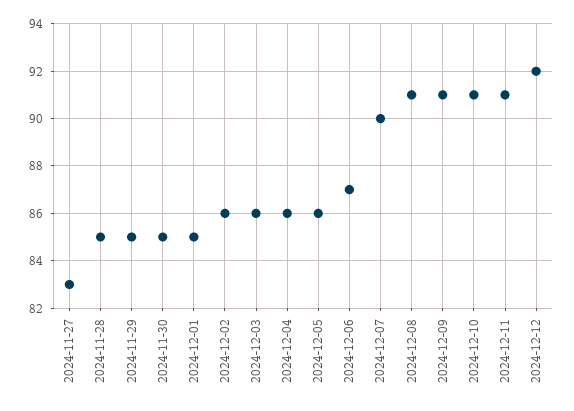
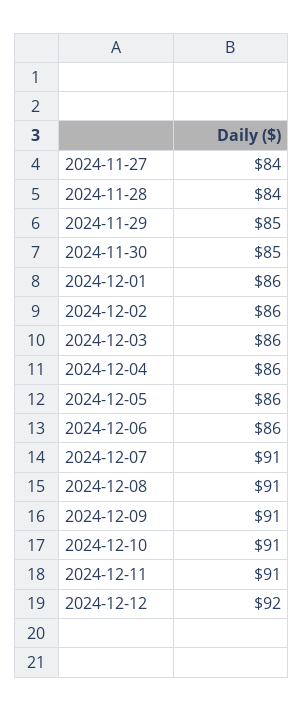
2024-11-27: 83 -> 84
2024-11-28: 85 -> 84
2024-12-01: 85 -> 86
2024-12-06: 87 -> 86
2024-12-07: 90 -> 91

